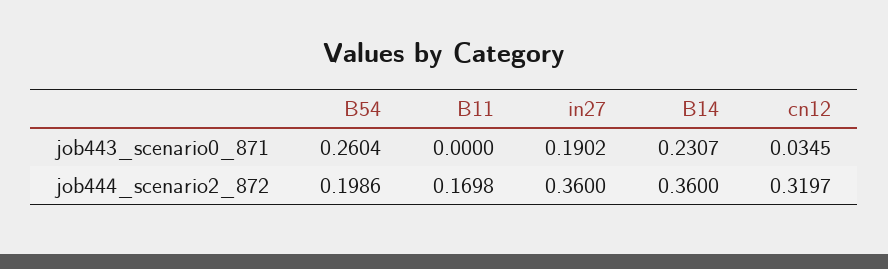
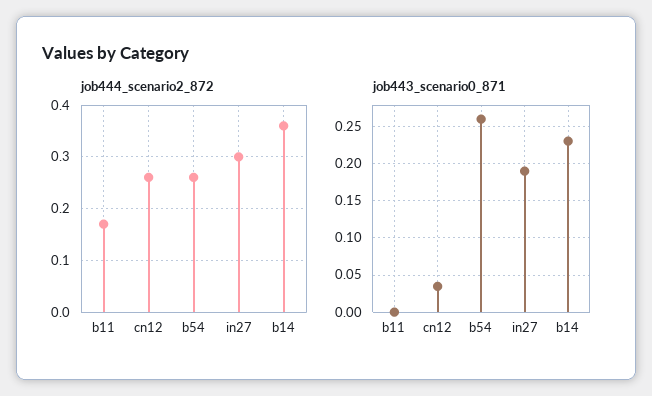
job444_scenario2_872, B54: 0.1986 -> 0.26
job444_scenario2_872, in27: 0.36 -> 0.3
job444_scenario2_872, cn12: 0.3197 -> 0.26

